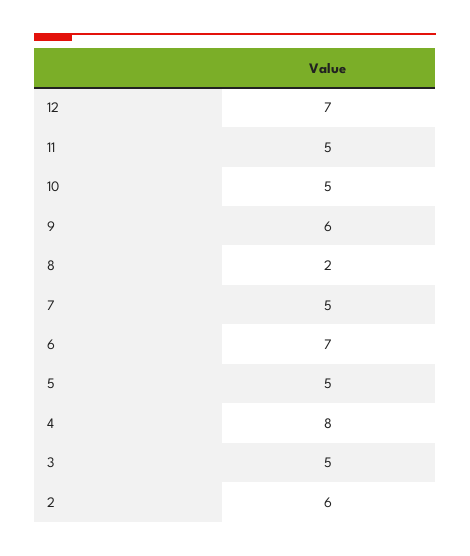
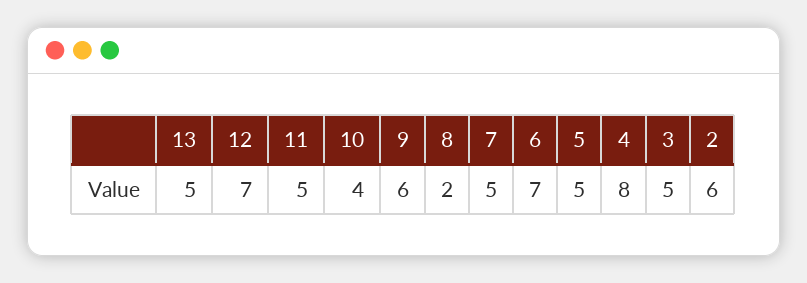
10: 5 -> 4
13: none -> 5

